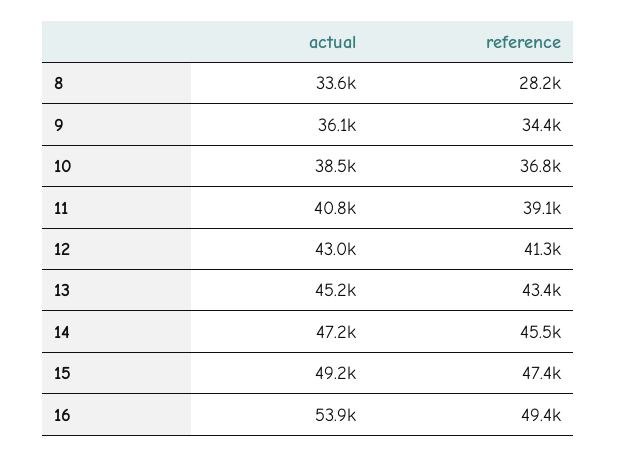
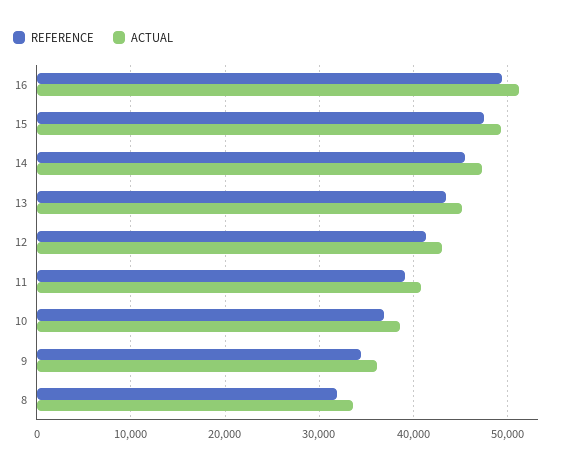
reference, 8: 28200 -> 32000
actual, 16: 53900 -> 51000

